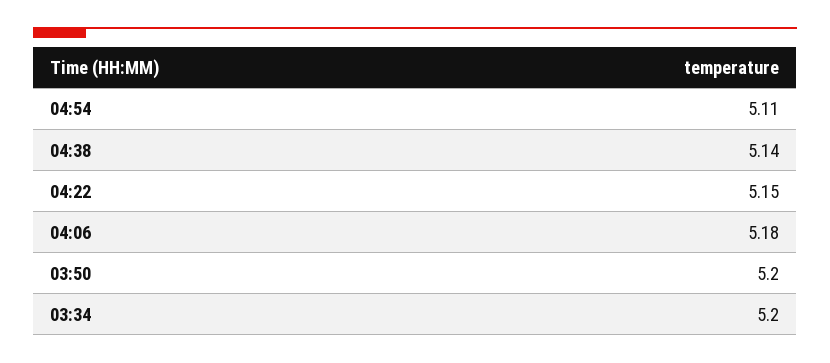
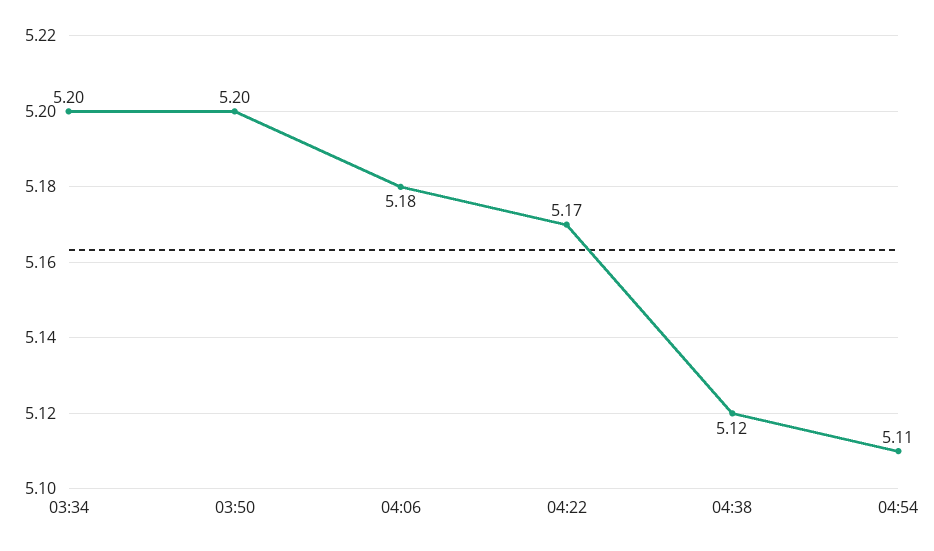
04:38: 5.14 -> 5.12
04:22: 5.15 -> 5.17

